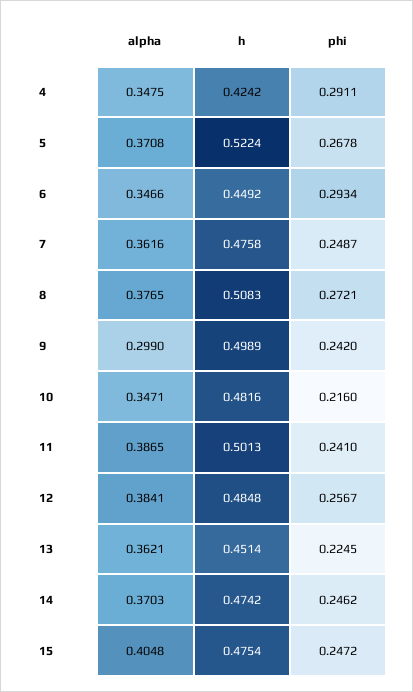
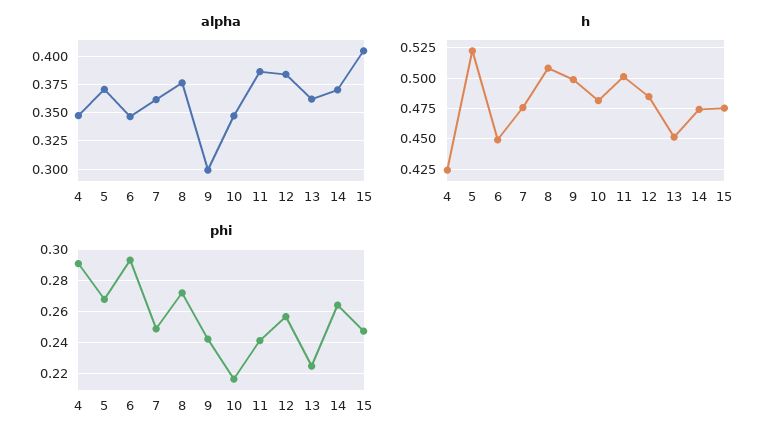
phi, 14: 0.2462 -> 0.265

